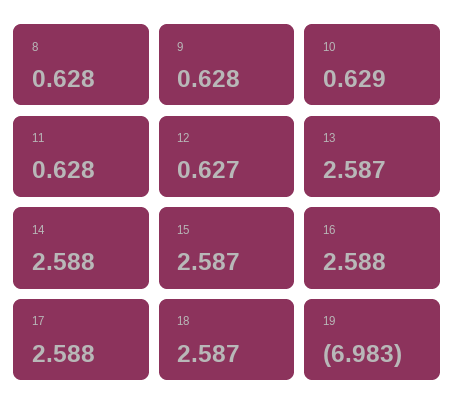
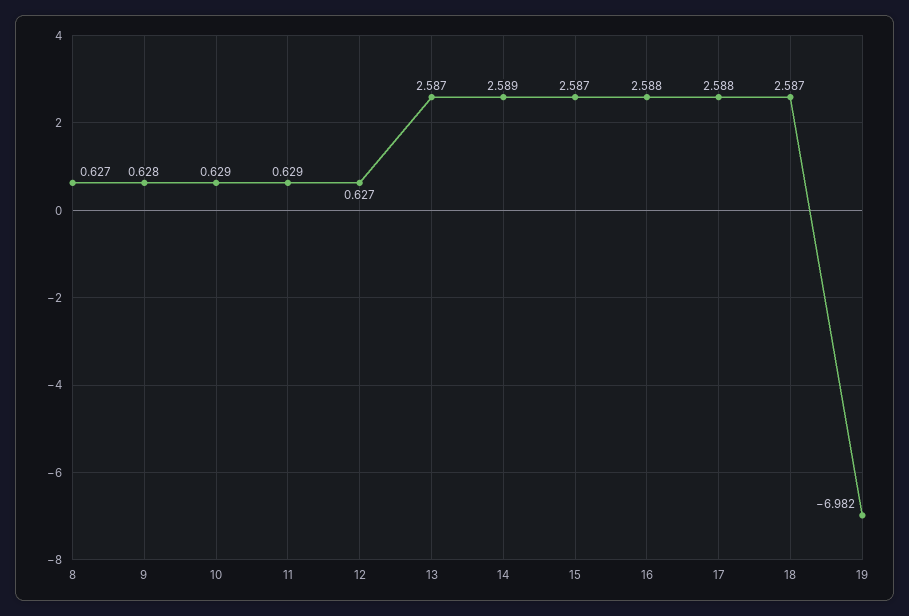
8: 0.628 -> 0.627
11: 0.628 -> 0.629
14: 2.588 -> 2.589
19: -6.983 -> -6.982

